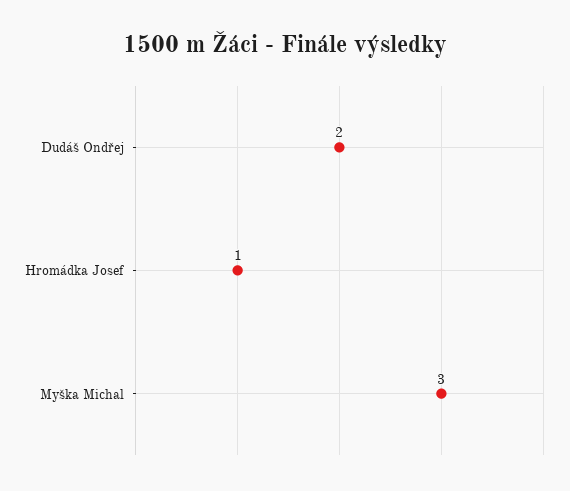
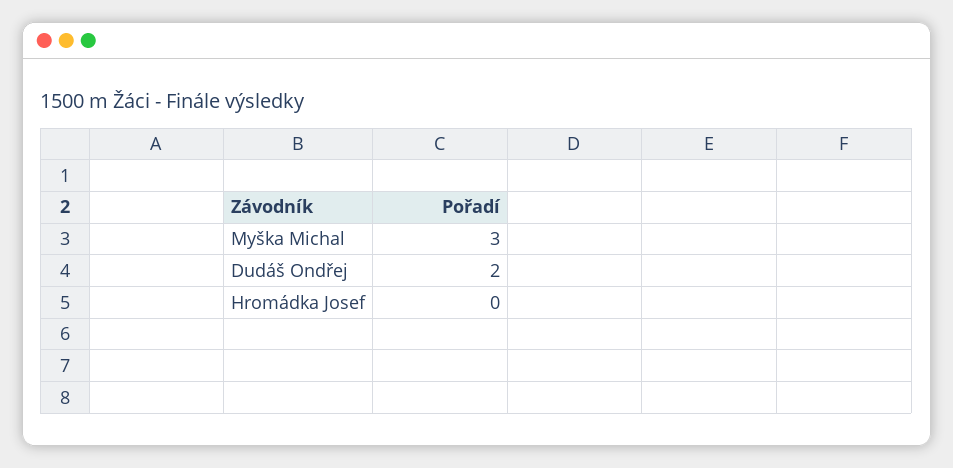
Hromádka Josef: 1 -> 0

